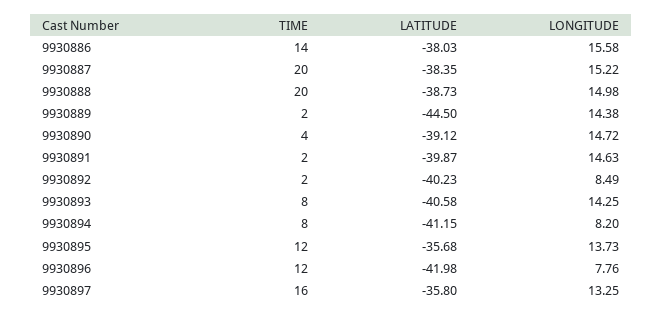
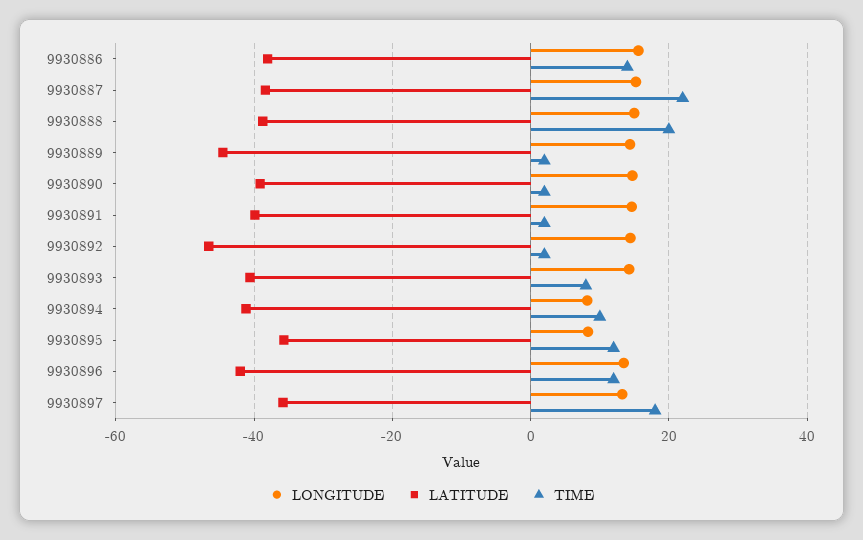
TIME, 9930887: 20 -> 22
TIME, 9930890: 4 -> 2
LATITUDE, 9930892: -40.23 -> -46
LONGITUDE, 9930892: 8.49 -> 14
TIME, 9930894: 8 -> 10
LONGITUDE, 9930895: 13.73 -> 8
LONGITUDE, 9930896: 7.76 -> 14
TIME, 9930897: 16 -> 18

